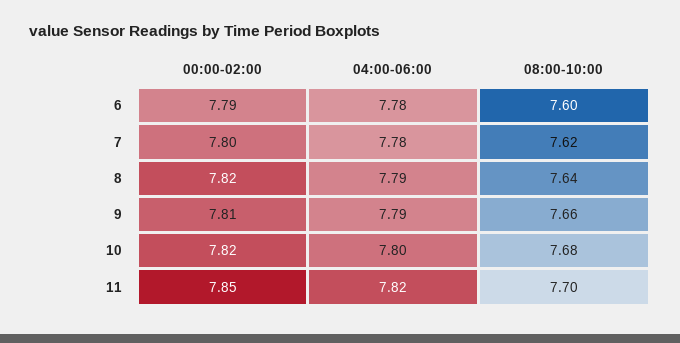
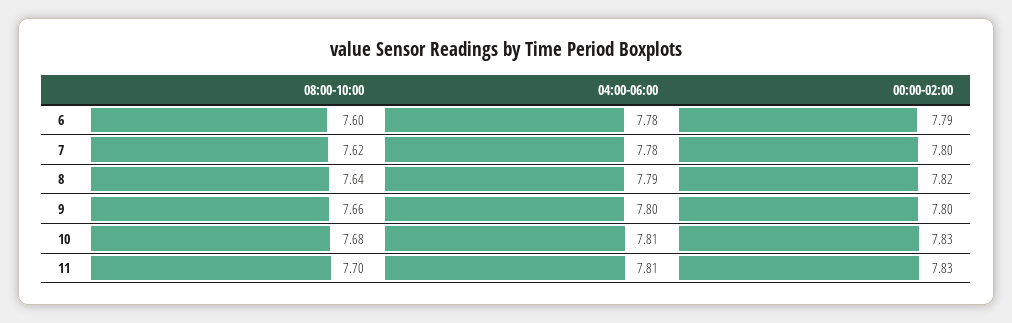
00:00-02:00, 9: 7.81 -> 7.8
04:00-06:00, 9: 7.79 -> 7.8
00:00-02:00, 10: 7.82 -> 7.83
04:00-06:00, 10: 7.8 -> 7.81
00:00-02:00, 11: 7.85 -> 7.83
04:00-06:00, 11: 7.82 -> 7.81

